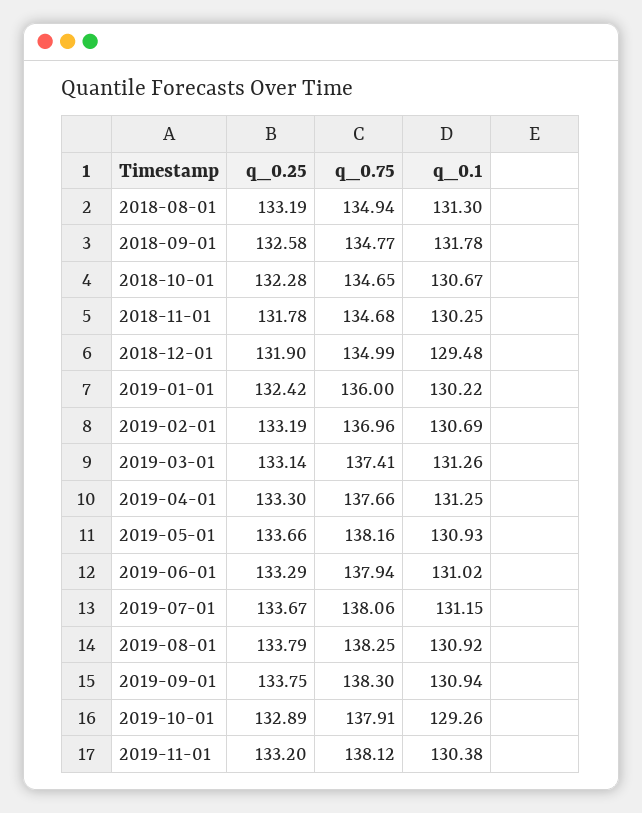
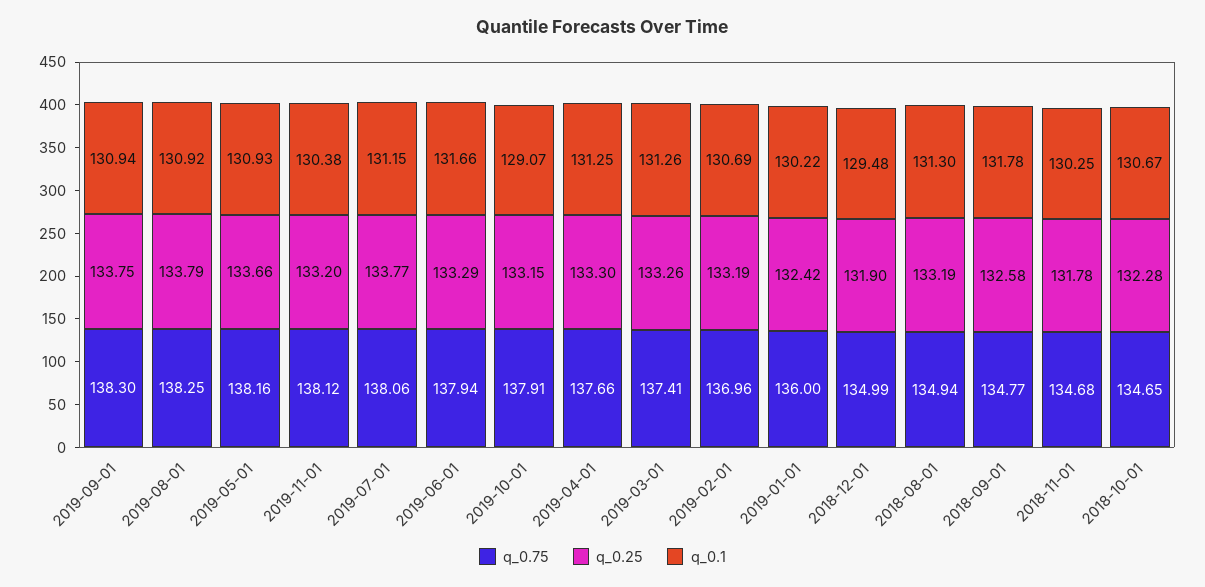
q_0.25, 2019-03-01: 133.14 -> 133.26
q_0.1, 2019-06-01: 131.02 -> 131.66
q_0.25, 2019-07-01: 133.67 -> 133.77
q_0.25, 2019-10-01: 132.89 -> 133.15
q_0.1, 2019-10-01: 129.26 -> 129.07

